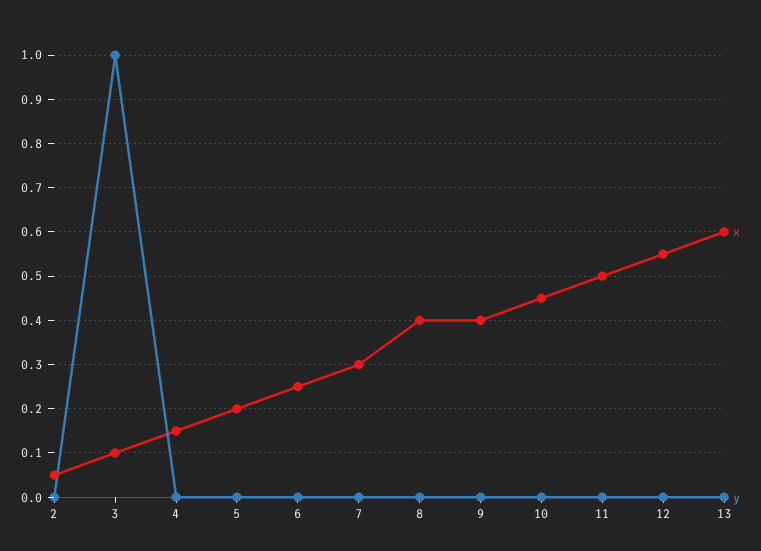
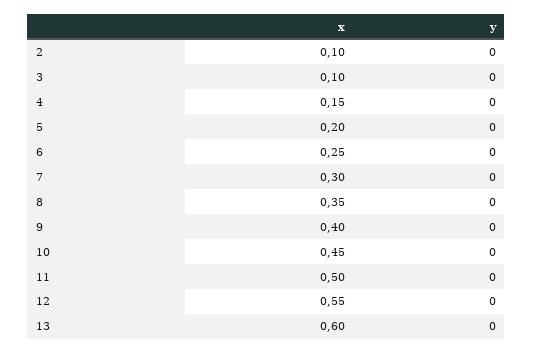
x, 2: 0.05 -> 0.1
y, 3: 1 -> 0
x, 8: 0.4 -> 0.35

